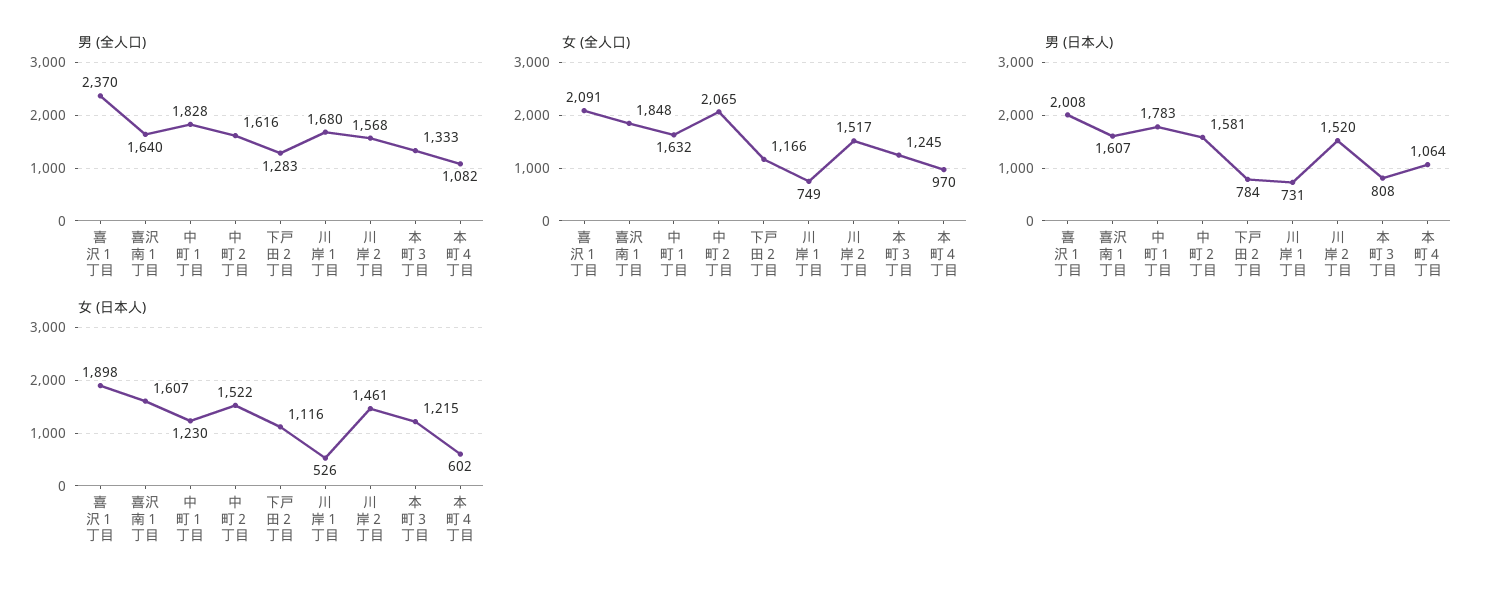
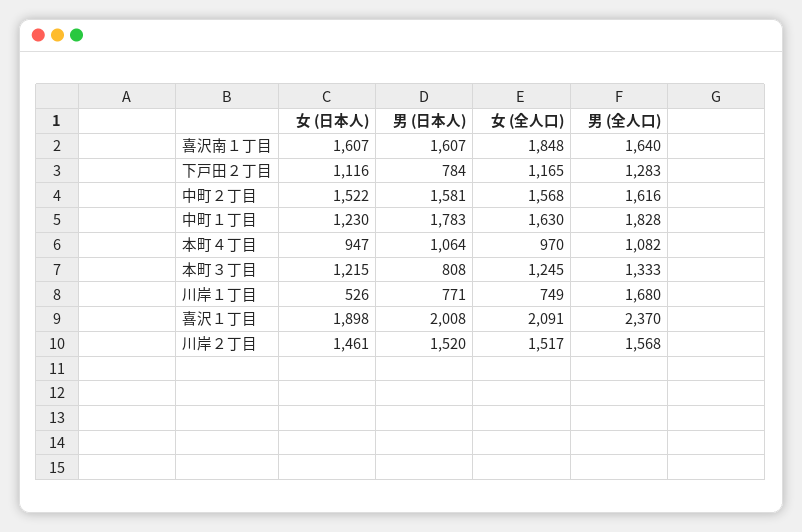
女 (全人口), 中町１丁目: 1632 -> 1630
女 (全人口), 中町２丁目: 2065 -> 1568
女 (全人口), 下戸田２丁目: 1166 -> 1165
男 (日本人), 川岸１丁目: 731 -> 771
女 (日本人), 本町４丁目: 602 -> 947

